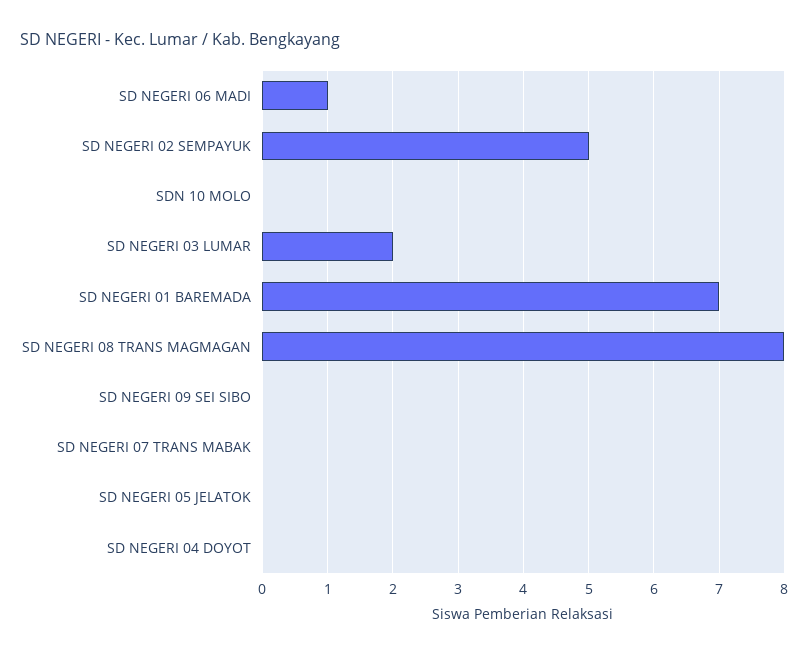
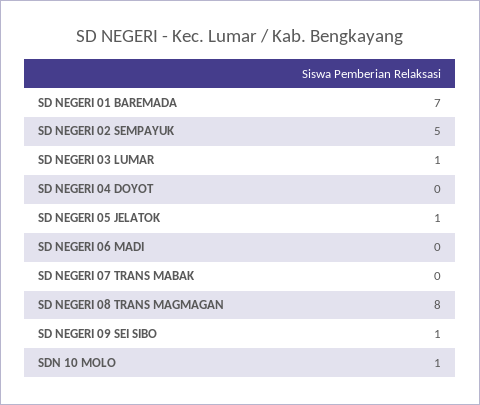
SD NEGERI 06 MADI: 1 -> 0
SDN 10 MOLO: 0 -> 1
SD NEGERI 03 LUMAR: 2 -> 1
SD NEGERI 09 SEI SIBO: 0 -> 1
SD NEGERI 05 JELATOK: 0 -> 1

